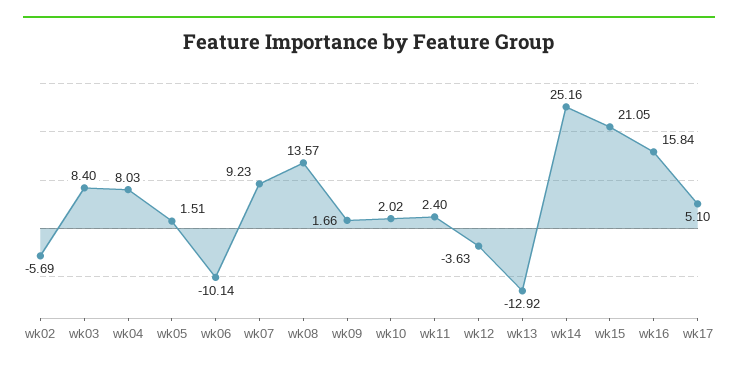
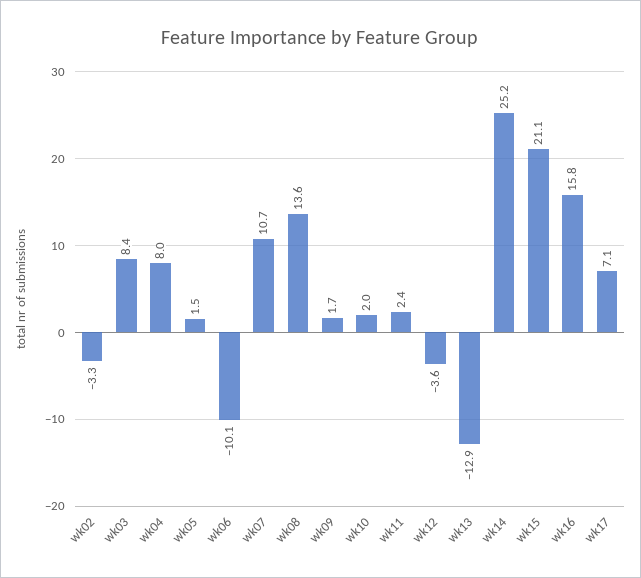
wk02: -5.69 -> -3.3
wk07: 9.23 -> 10.7
wk17: 5.1 -> 7.1

